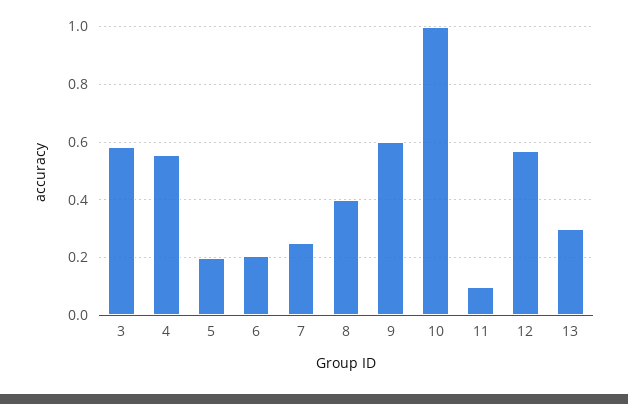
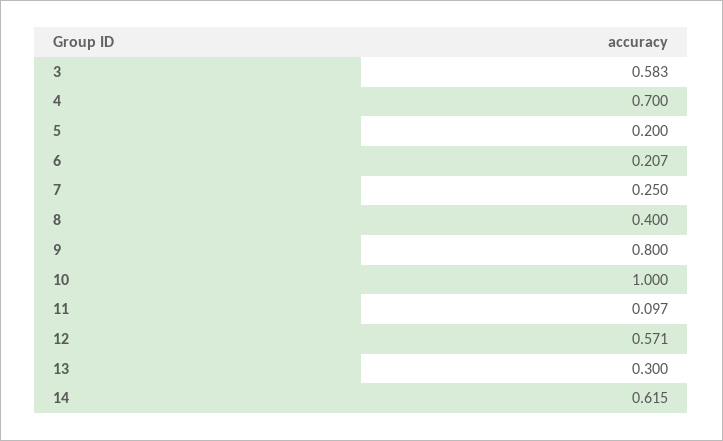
4: 0.55 -> 0.7
9: 0.6 -> 0.8
14: none -> 0.615

